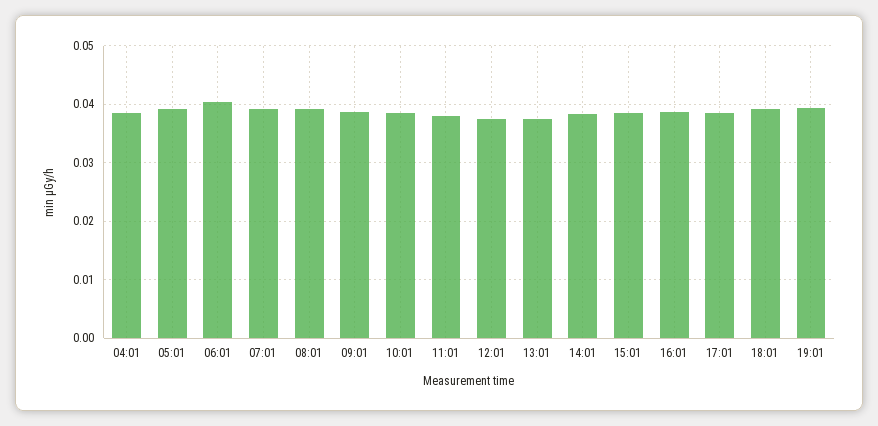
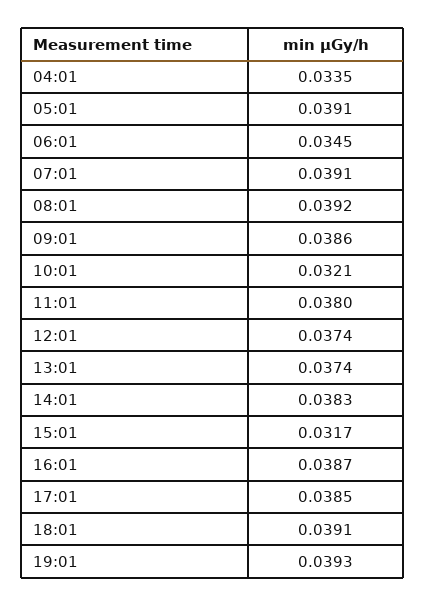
04:01: 0.038 -> 0.0335
06:01: 0.04 -> 0.0345
10:01: 0.038 -> 0.0321
15:01: 0.038 -> 0.0317

